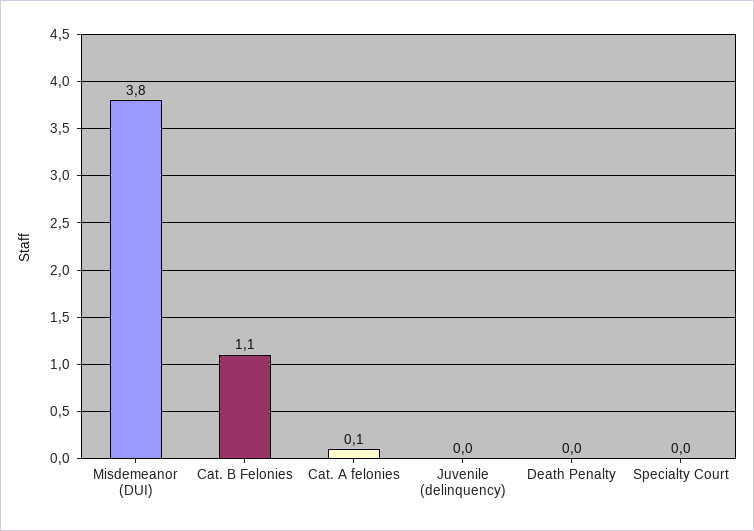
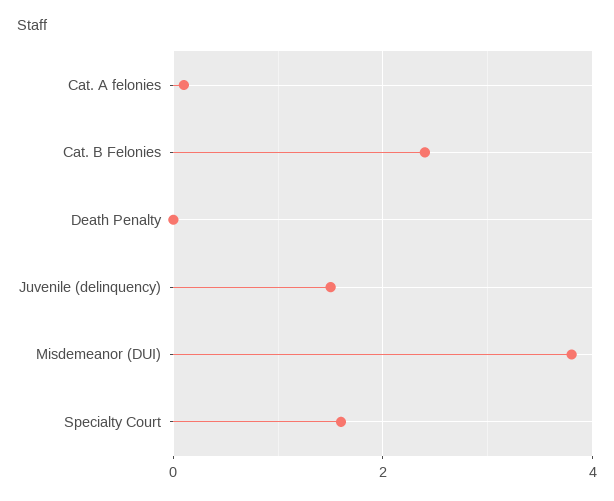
Cat. B Felonies: 1.1 -> 2.5
Juvenile (delinquency): 0 -> 1.5
Specialty Court: 0 -> 1.5

